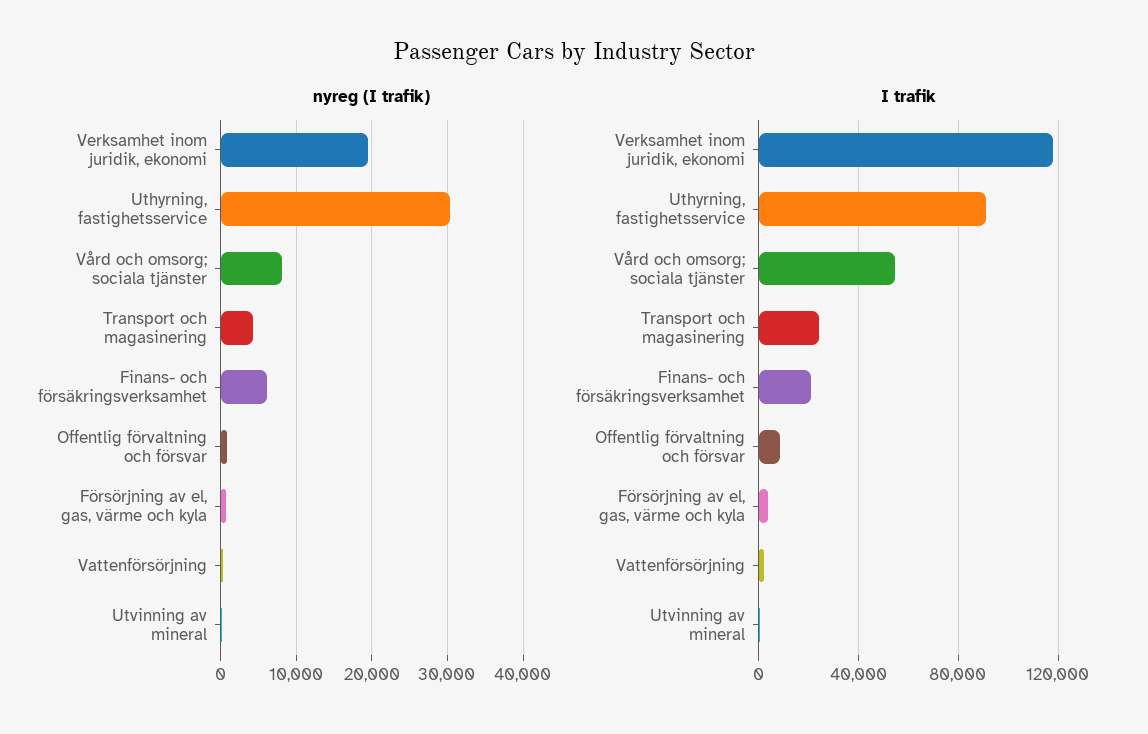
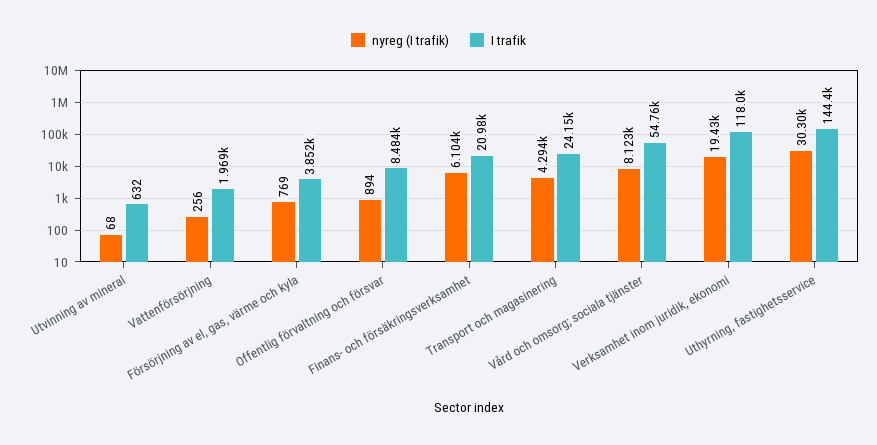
I trafik, Uthyrning, fastighetsservice: 90000 -> 144400

